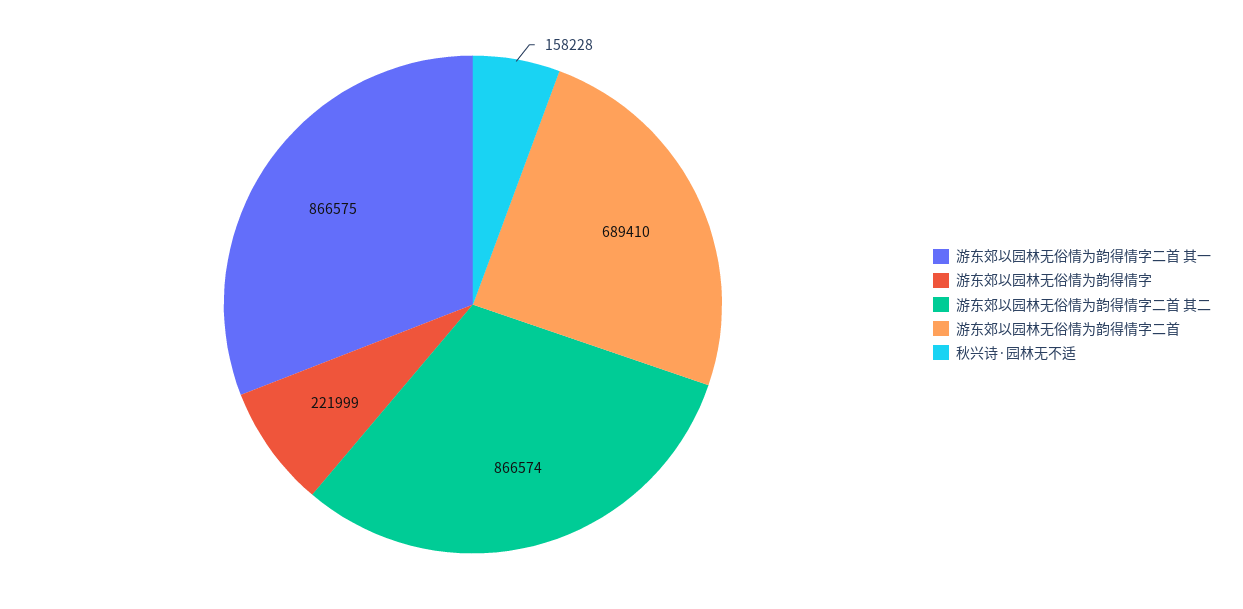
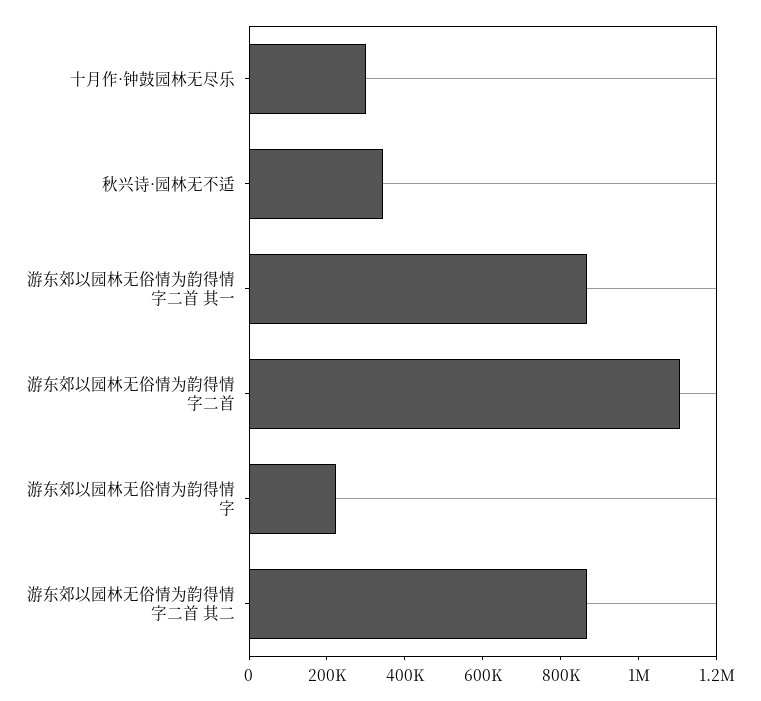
游东郊以园林无俗情为韵得情字二首: 689410 -> 1100000
秋兴诗·园林无不适: 158228 -> 350000
十月作·钟鼓园林无尽乐: none -> 300000

